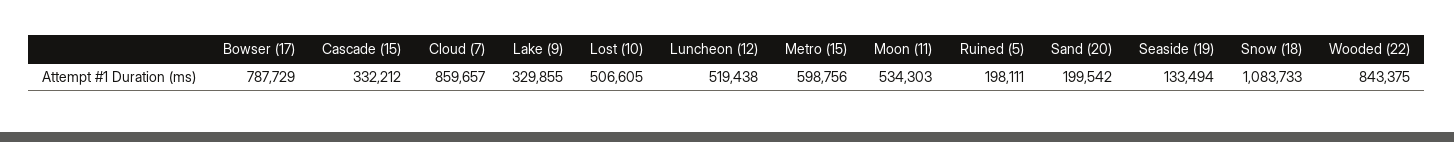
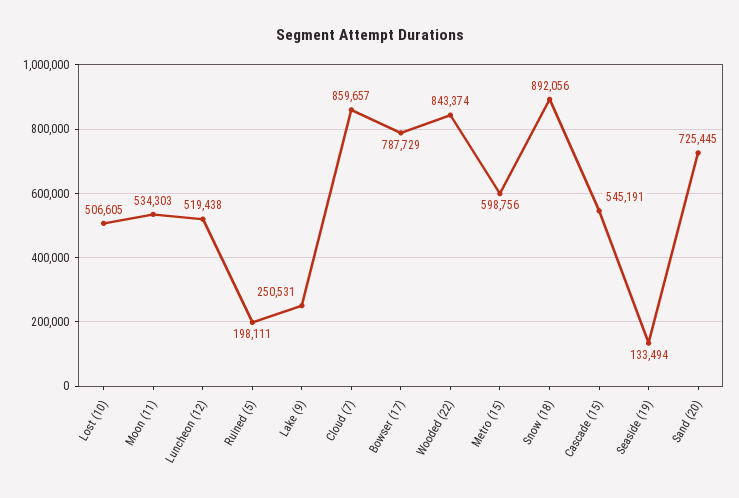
Cascade (15): 332212 -> 545191
Lake (9): 329855 -> 250531
Sand (20): 199542 -> 725445
Snow (18): 1083733 -> 892056
Wooded (22): 843375 -> 843374

